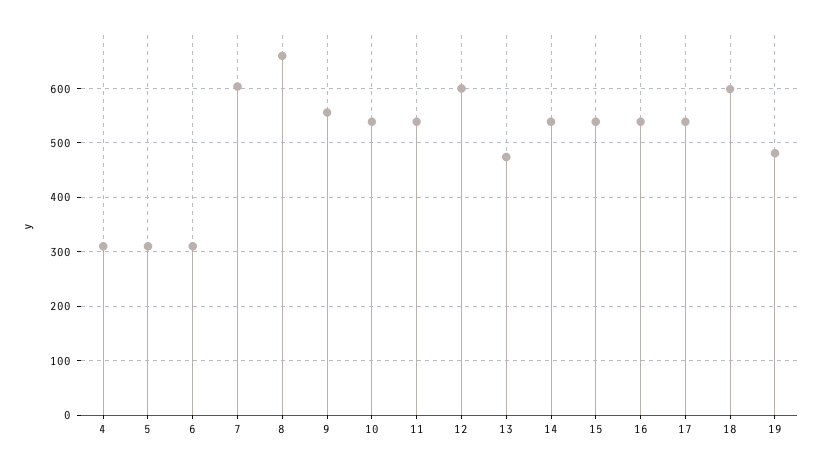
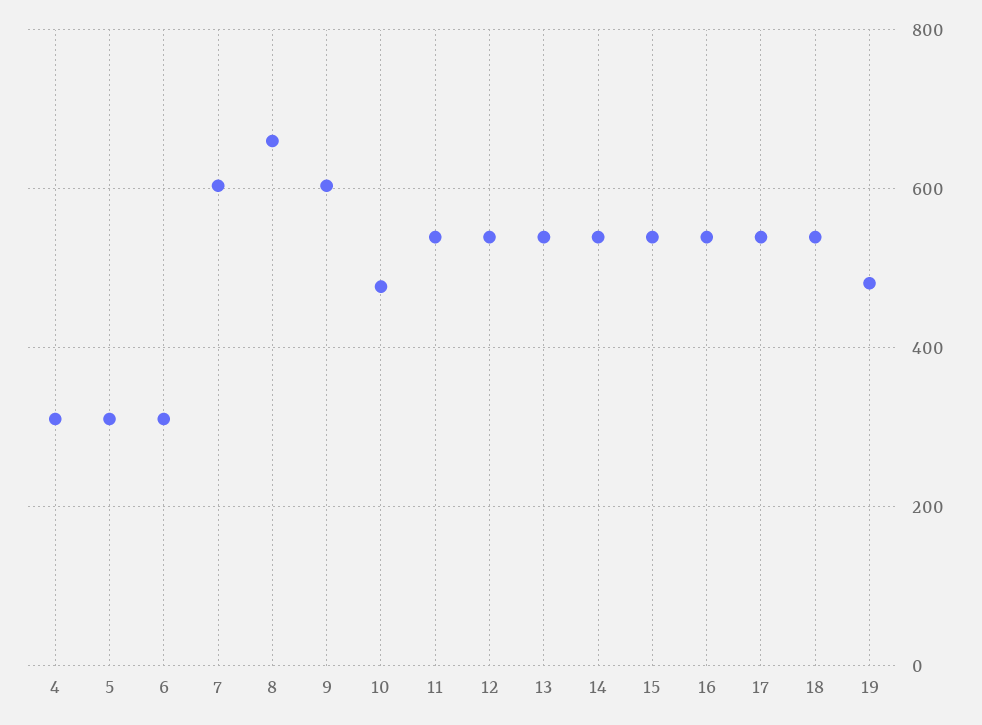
9: 560 -> 600
10: 540 -> 480
12: 600 -> 540
13: 480 -> 540
18: 600 -> 540

